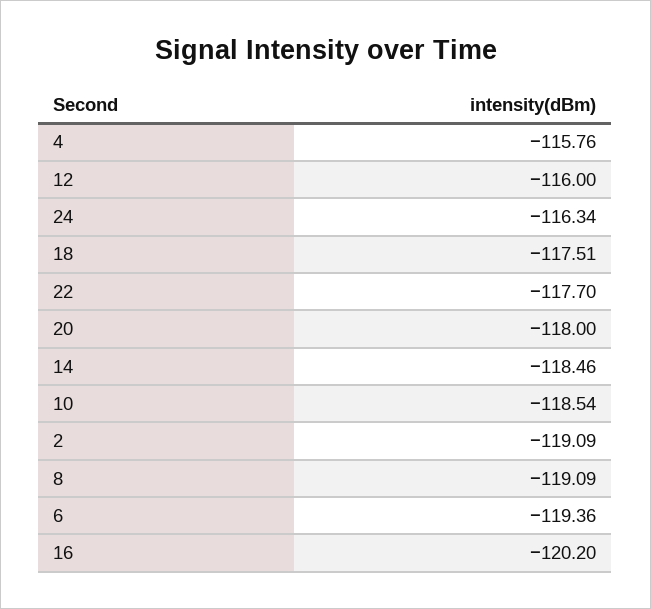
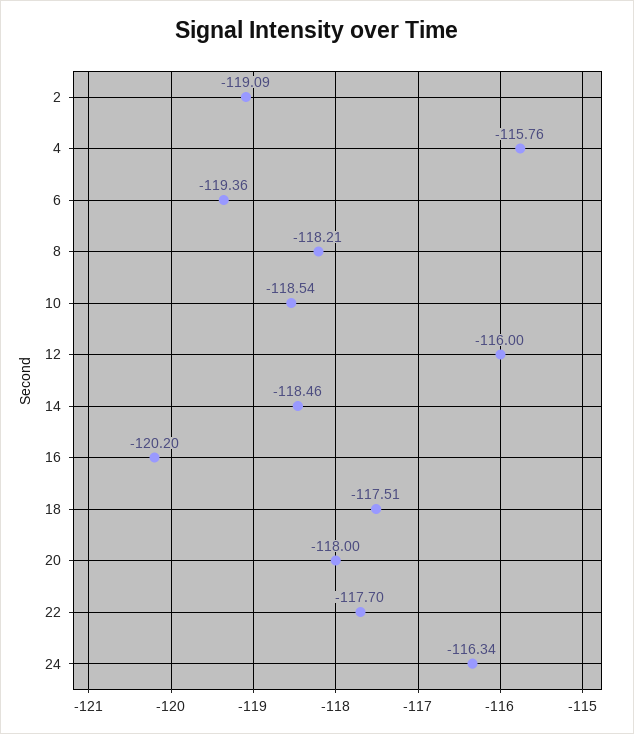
8: -119.09 -> -118.21

